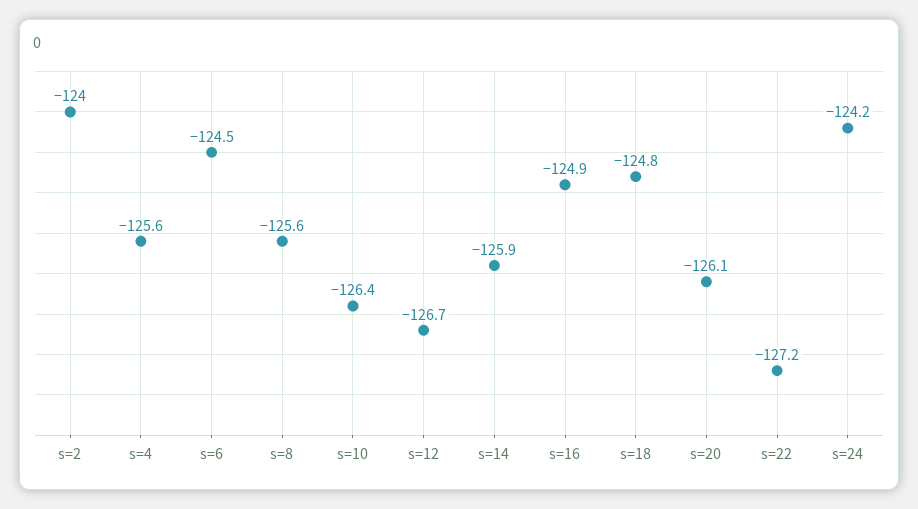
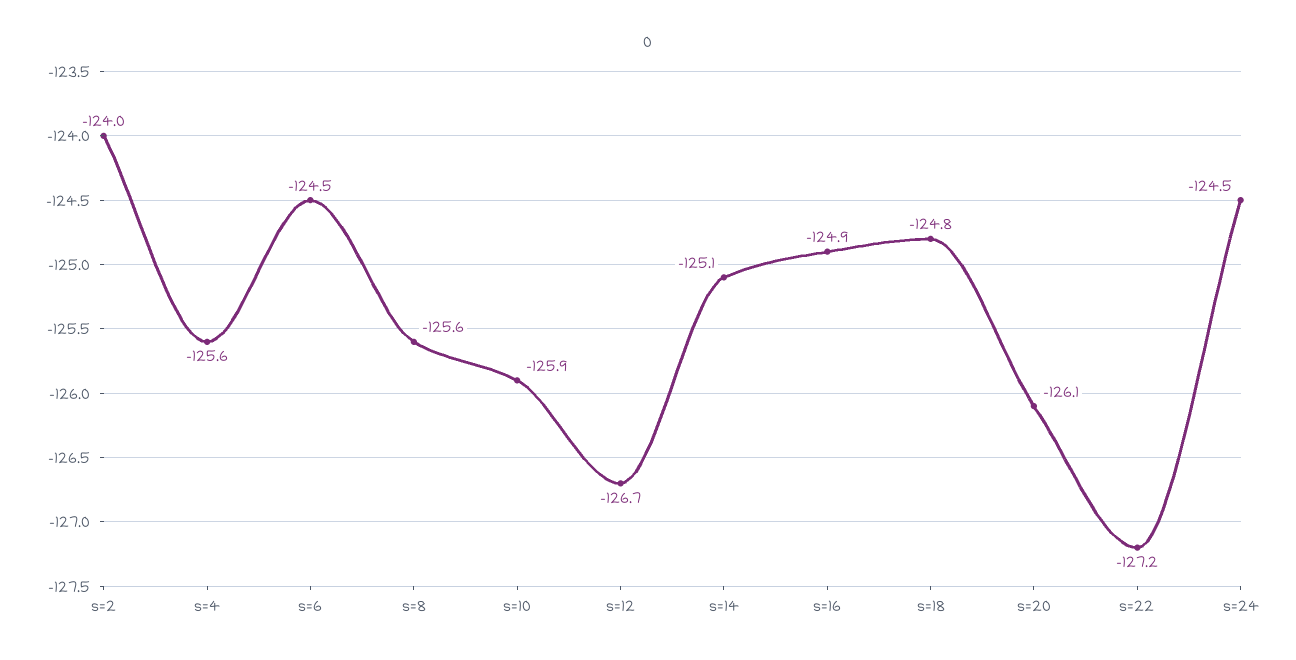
s=10: -126.4 -> -125.9
s=14: -125.9 -> -125.1
s=24: -124.2 -> -124.5

